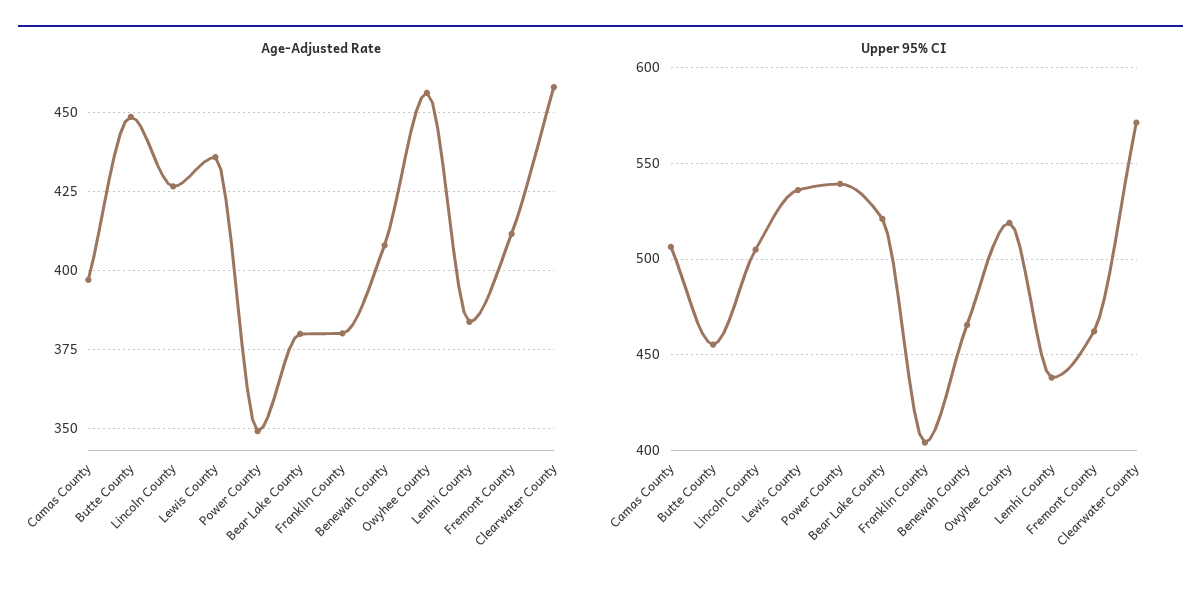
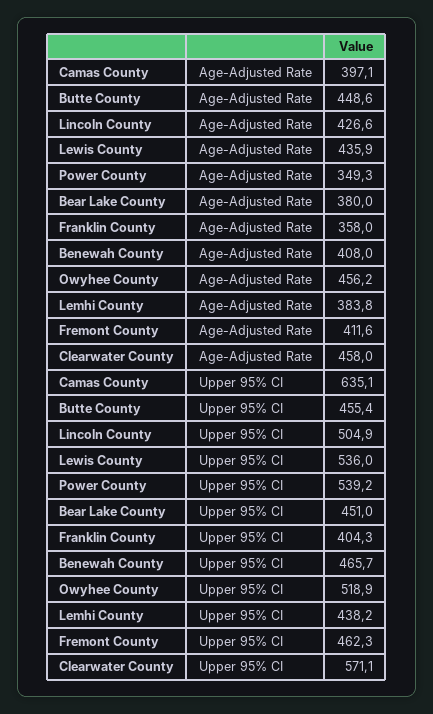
Age-Adjusted Rate, Franklin County: 380 -> 358
Upper 95% CI, Camas County: 505 -> 635.1
Upper 95% CI, Bear Lake County: 520 -> 451

